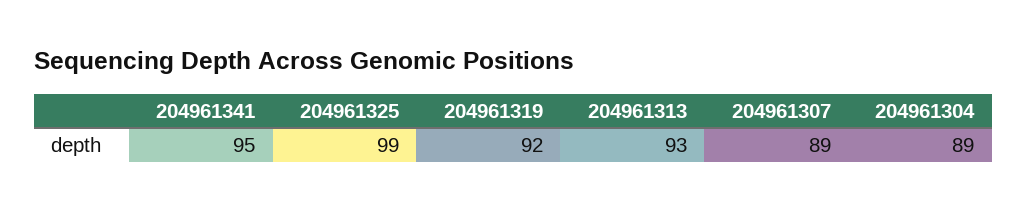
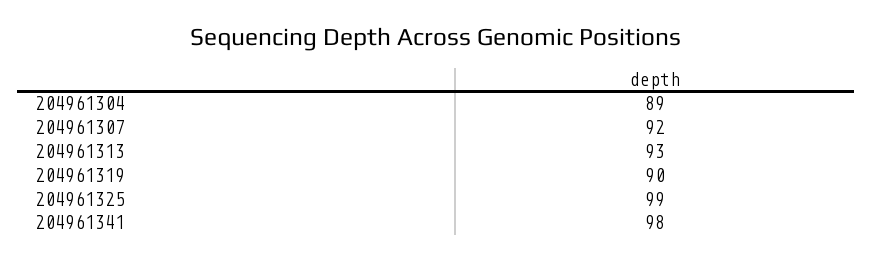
204961341: 95 -> 98
204961319: 92 -> 90
204961307: 89 -> 92

